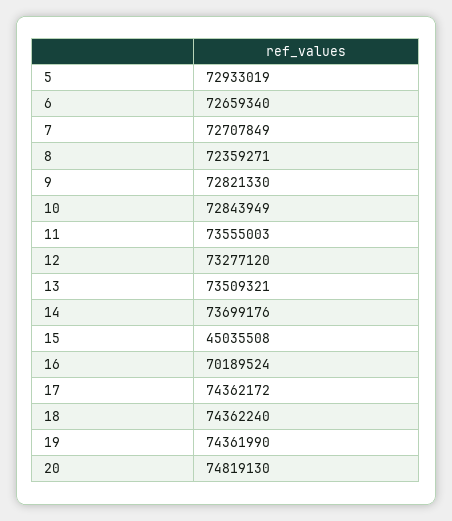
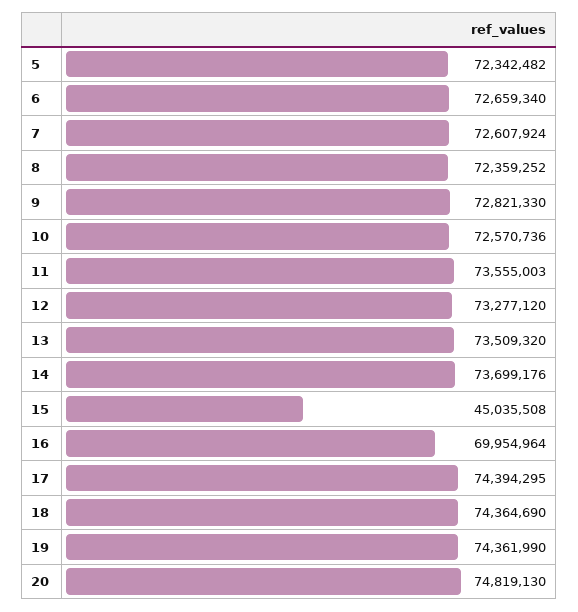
5: 72933019 -> 72342482
7: 72707849 -> 72607924
8: 72359271 -> 72359252
10: 72843949 -> 72570736
13: 73509321 -> 73509320
16: 70189524 -> 69954964
17: 74362172 -> 74394295
18: 74362240 -> 74364690

